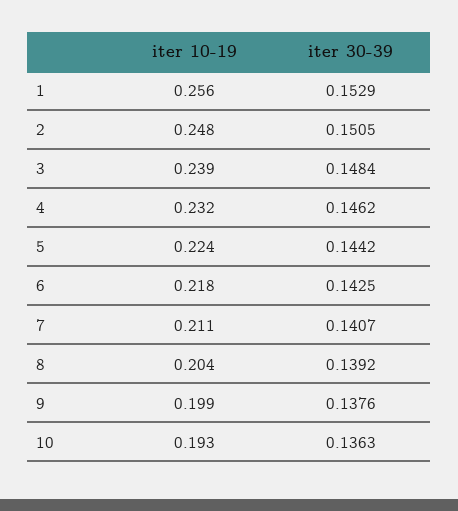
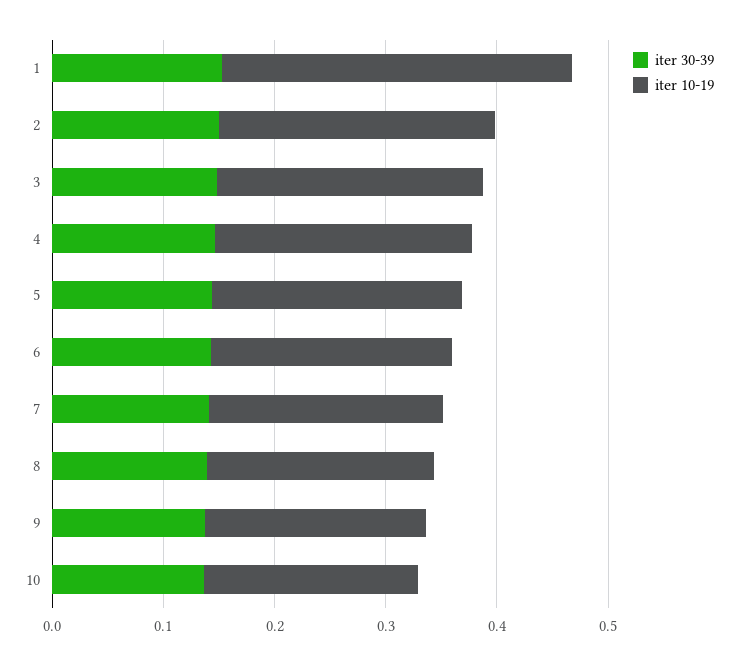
iter 10-19, 1: 0.256 -> 0.32

